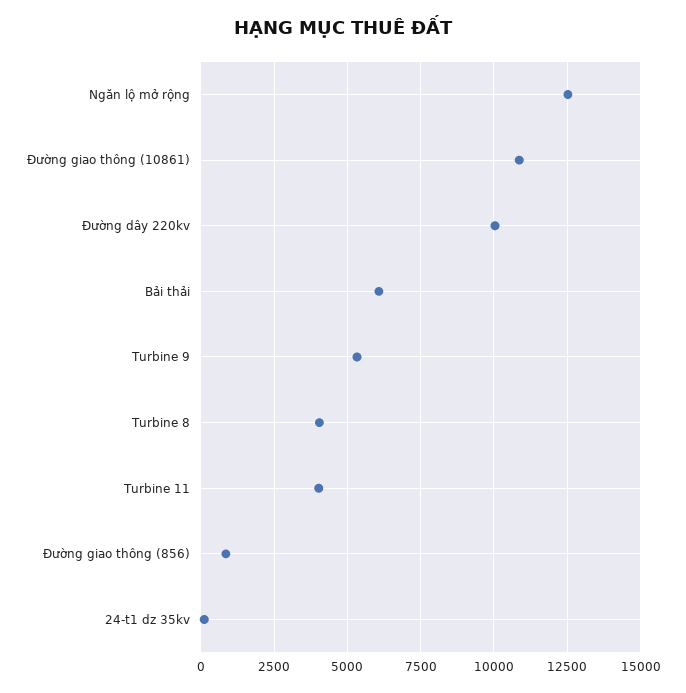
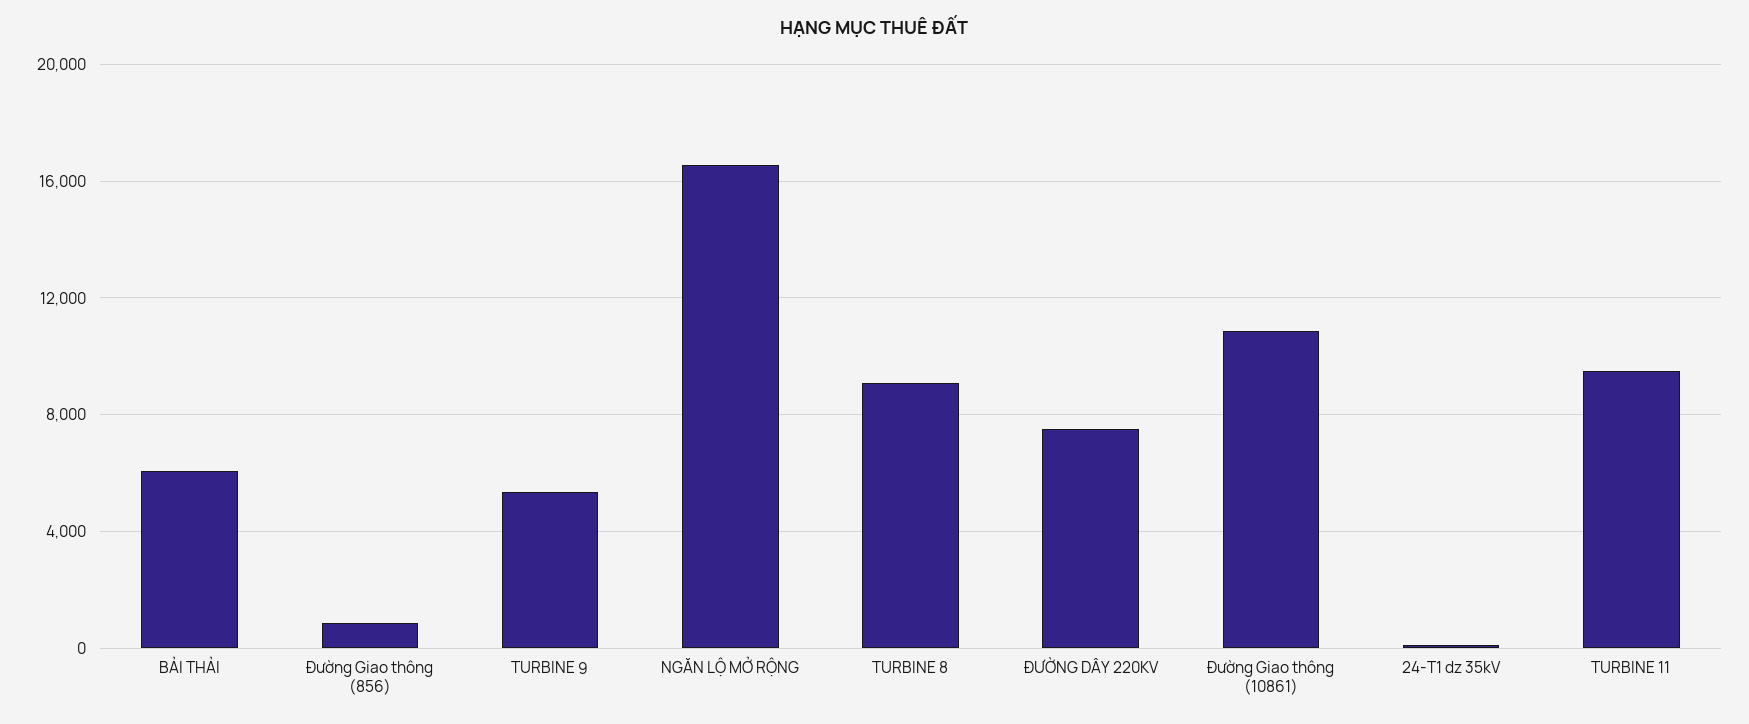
Ngăn lộ mở rộng: 12500 -> 16500
Đường dây 220kv: 10000 -> 7500
Turbine 8: 4000 -> 9000
Turbine 11: 4000 -> 9500

